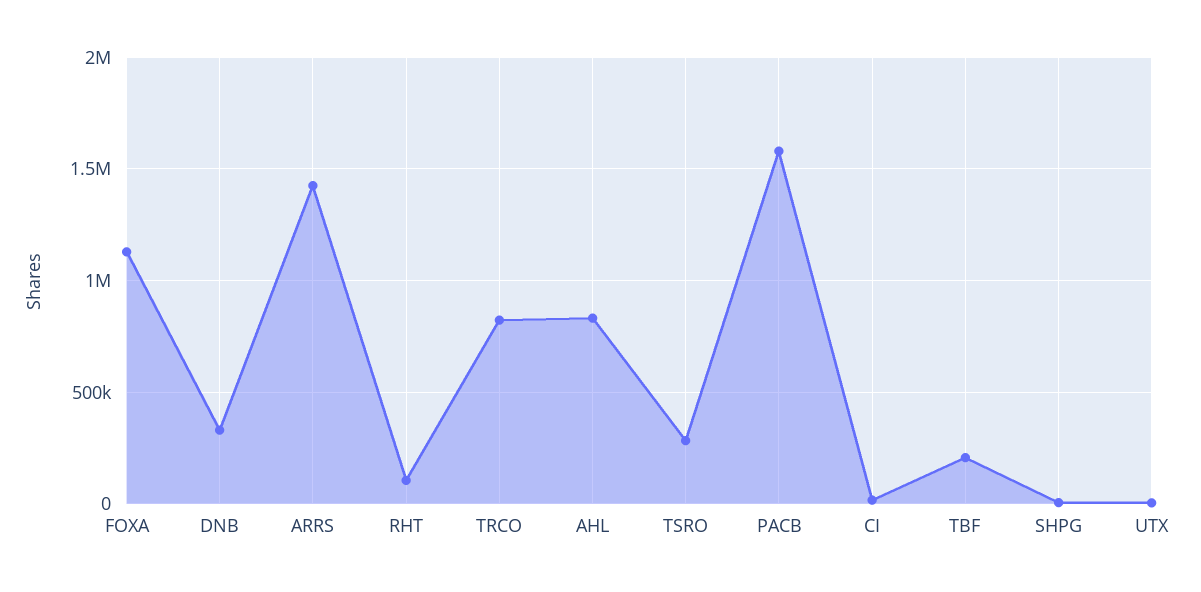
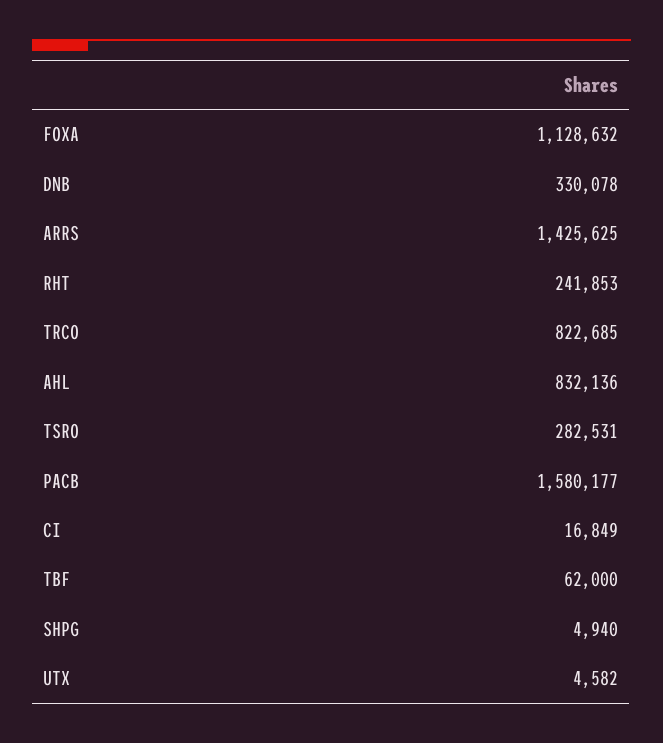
RHT: 100000 -> 241853
TBF: 200000 -> 62000

